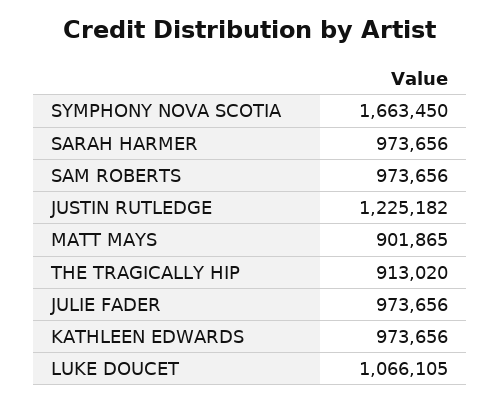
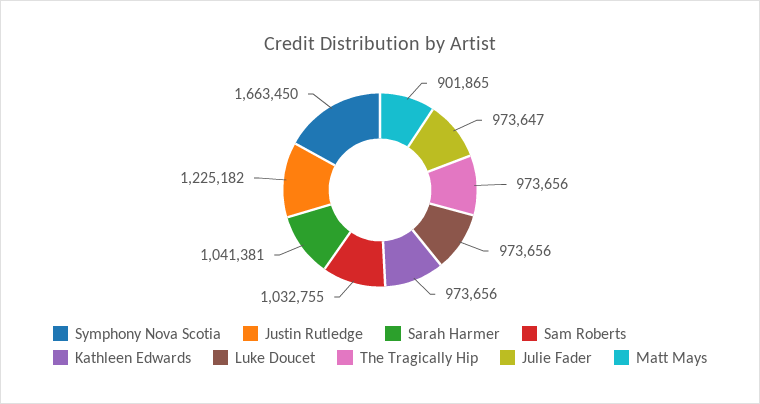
SARAH HARMER: 973656 -> 1041381
SAM ROBERTS: 973656 -> 1032755
THE TRAGICALLY HIP: 913020 -> 973656
JULIE FADER: 973656 -> 973647
LUKE DOUCET: 1066105 -> 973656

